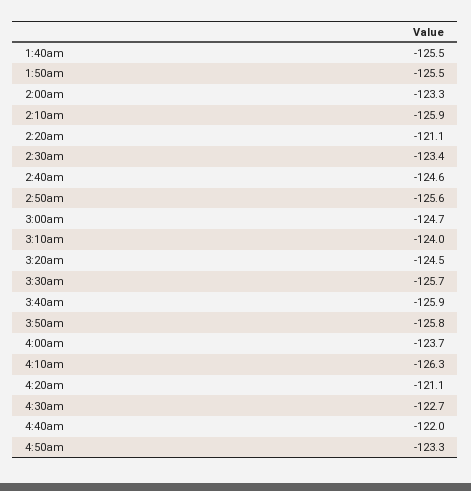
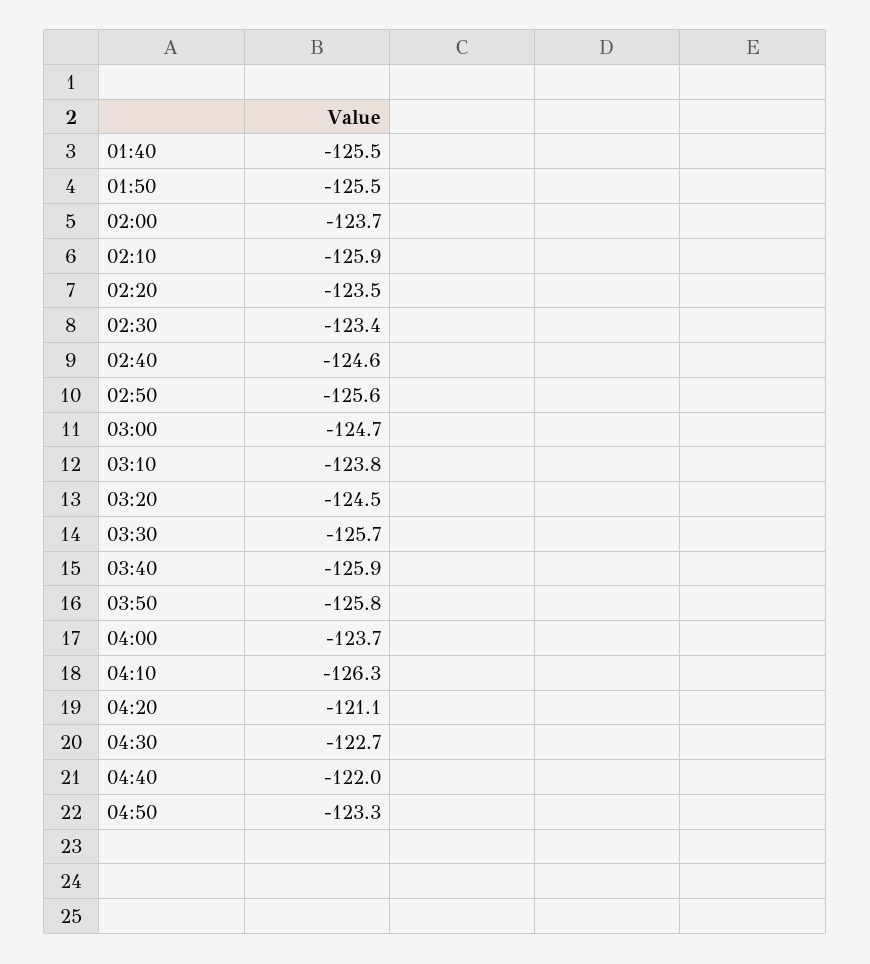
2:00am: -123.3 -> -123.7
2:20am: -121.1 -> -123.5
3:10am: -124 -> -123.8

